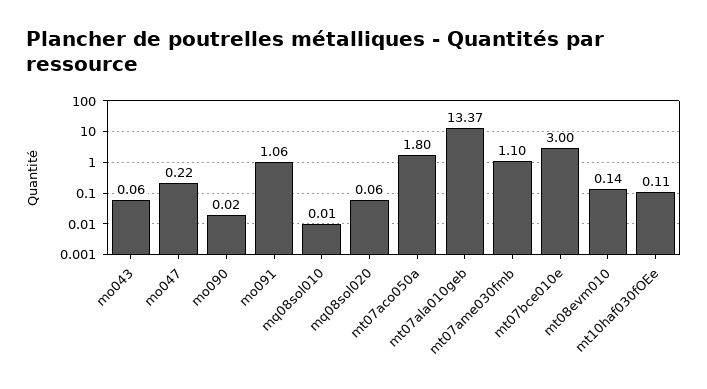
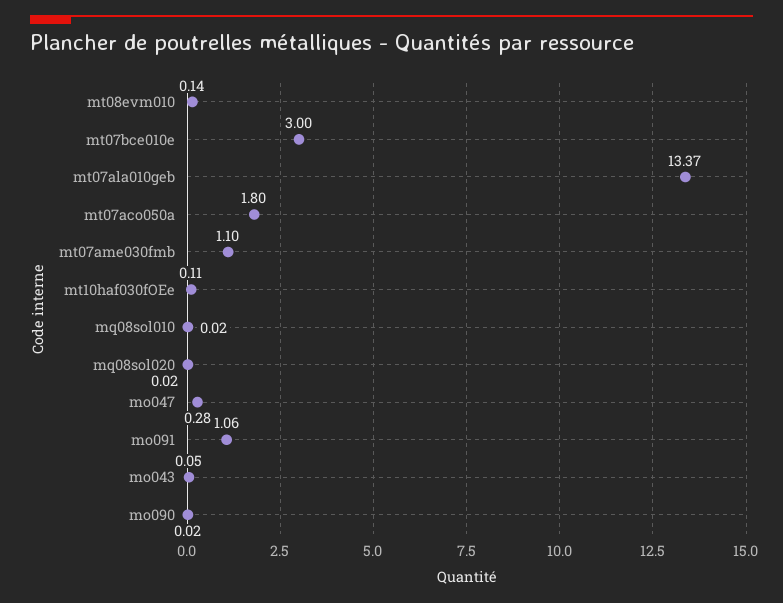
mo043: 0.06 -> 0.05
mo047: 0.22 -> 0.28
mq08sol010: 0.01 -> 0.02
mq08sol020: 0.06 -> 0.02

